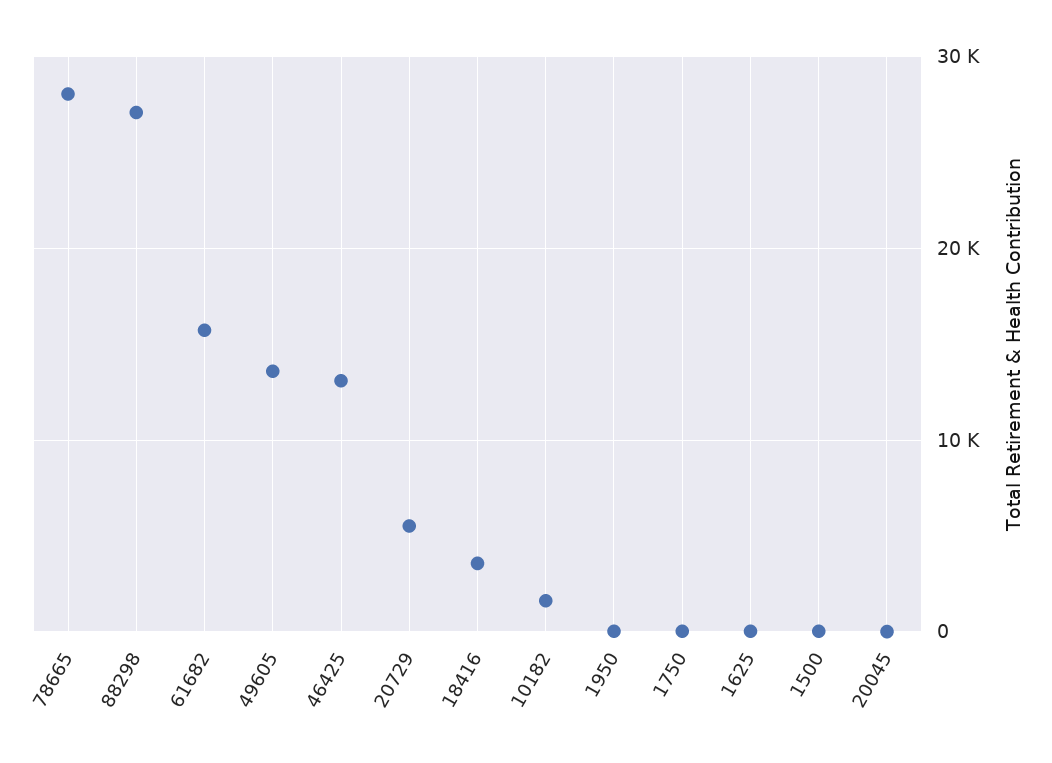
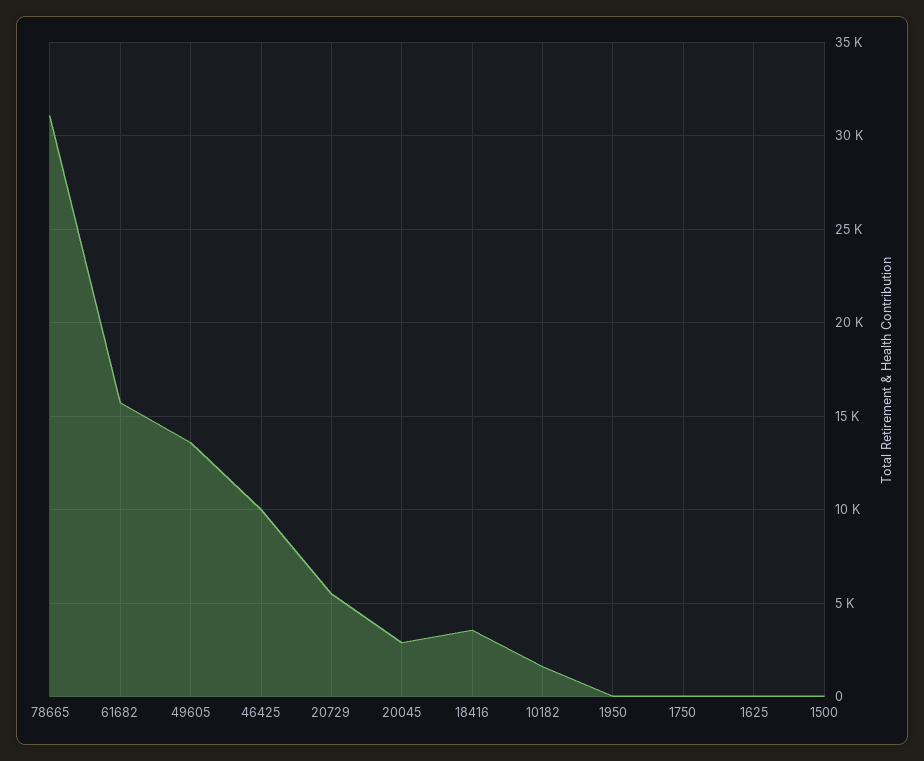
78665: 28000 -> 31000
88298: 27000 -> none
46425: 13000 -> 10000
20045: 0 -> 3000

